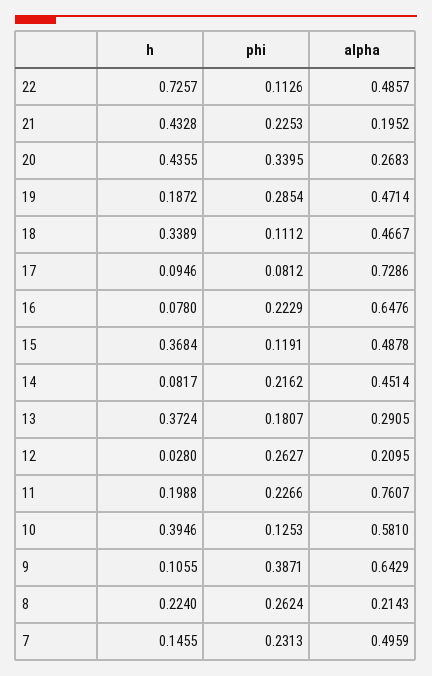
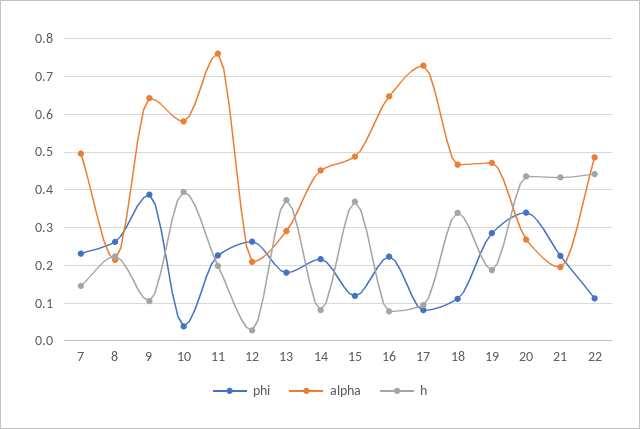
h, 22: 0.7257 -> 0.44
phi, 10: 0.1253 -> 0.04

